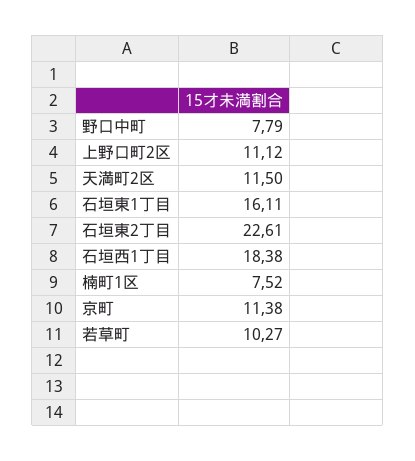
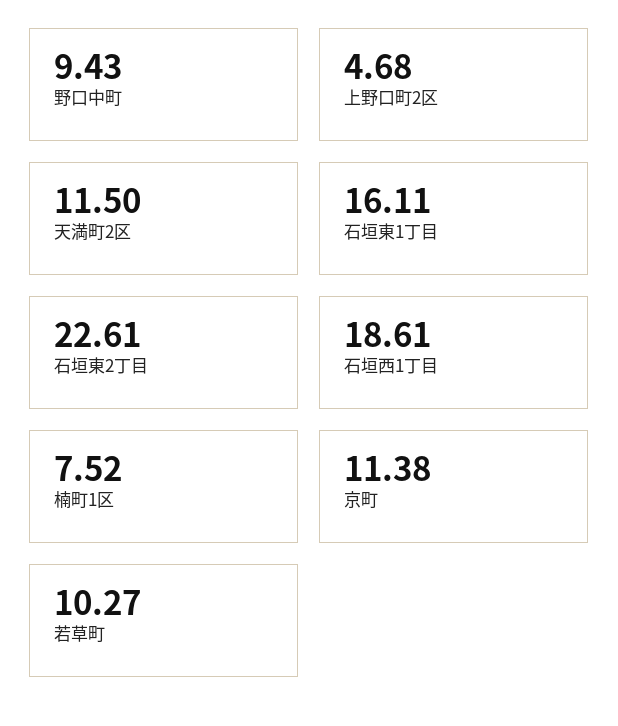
野口中町: 7.79 -> 9.43
上野口町2区: 11.12 -> 4.68
石垣西1丁目: 18.38 -> 18.61

